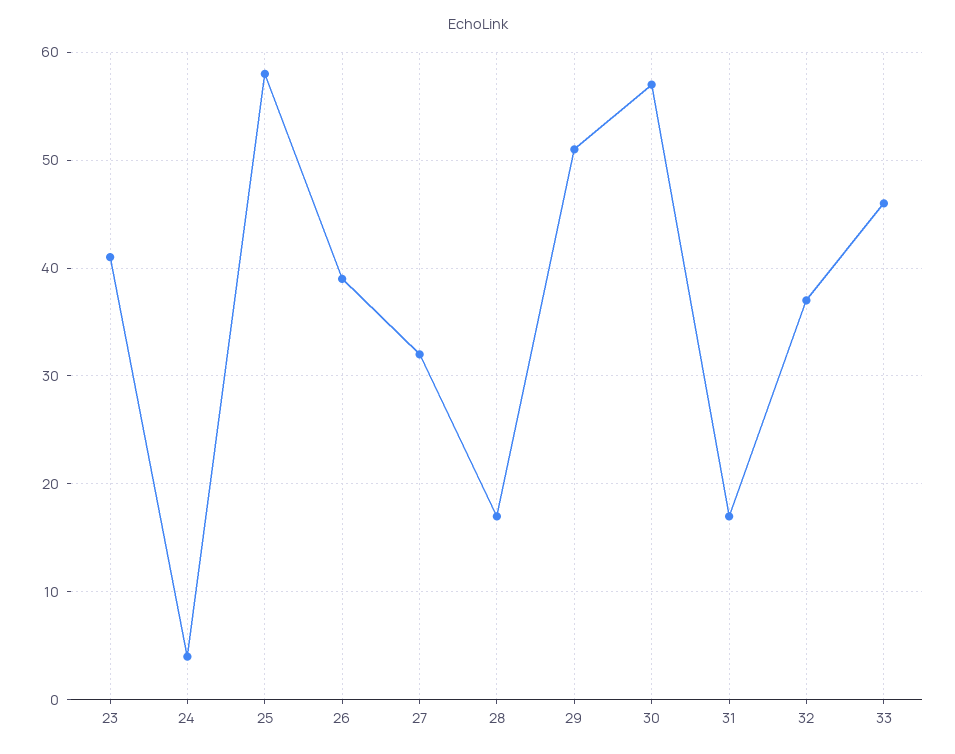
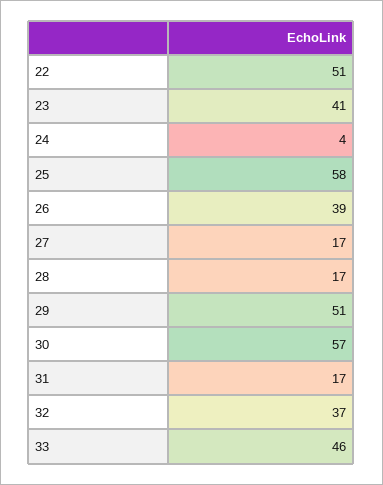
27: 32 -> 17
22: none -> 51

